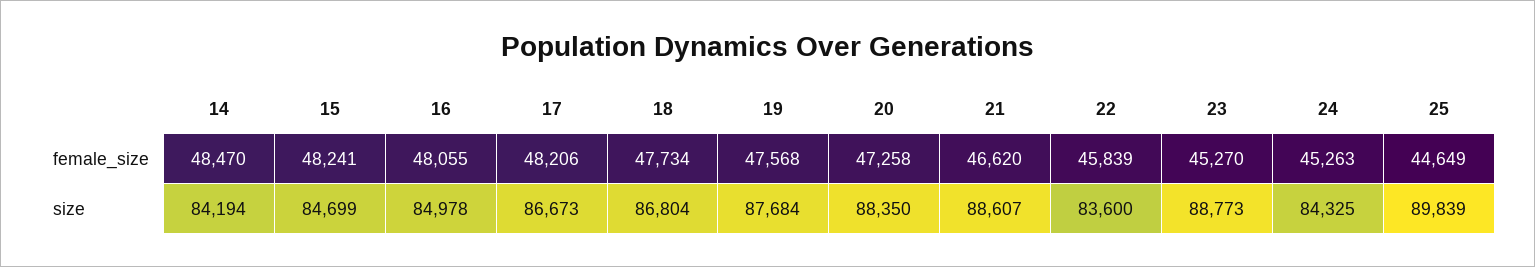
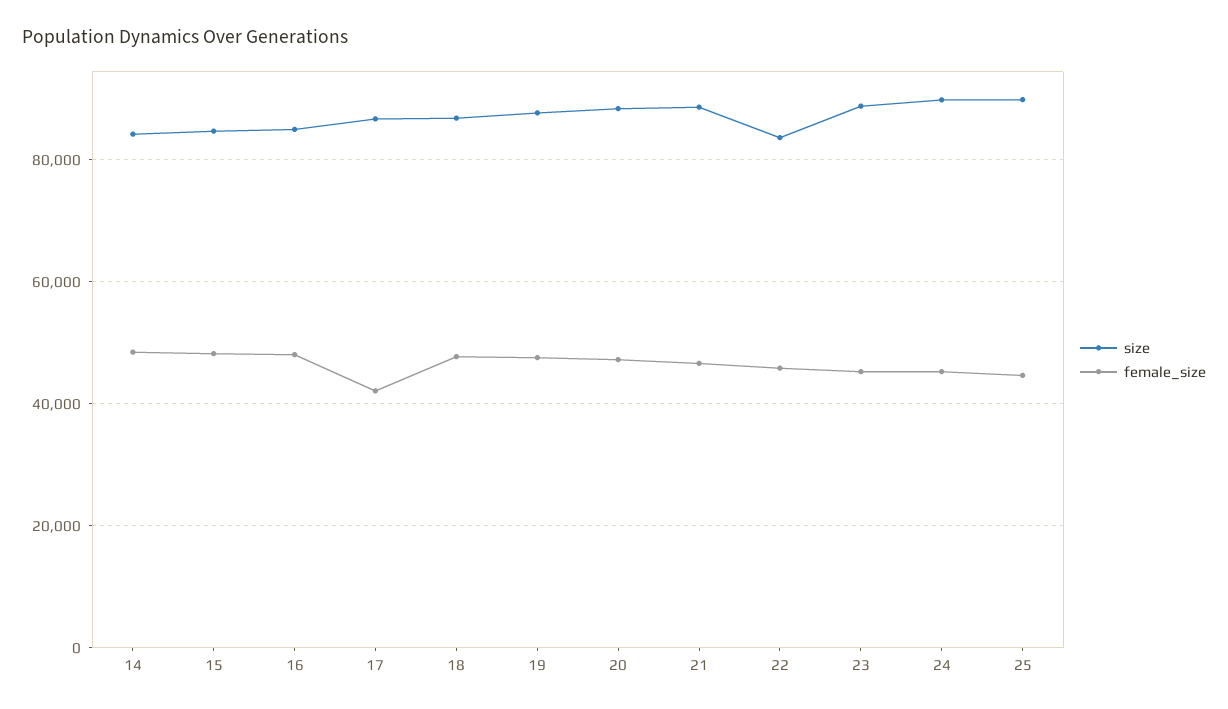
female_size, 17: 48206 -> 42000
size, 24: 84325 -> 90000

